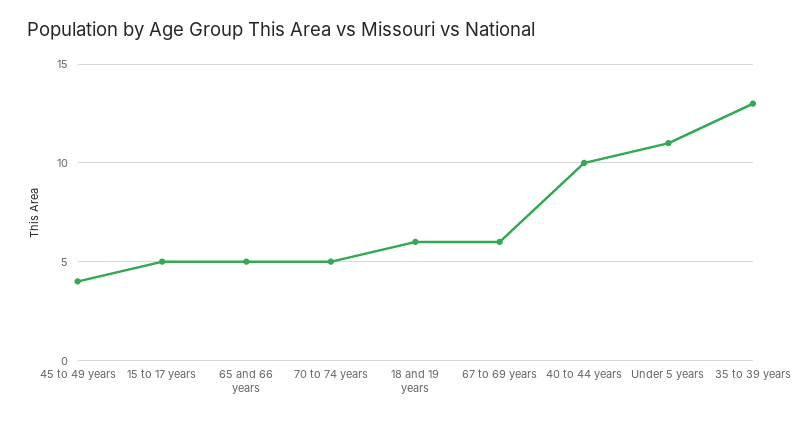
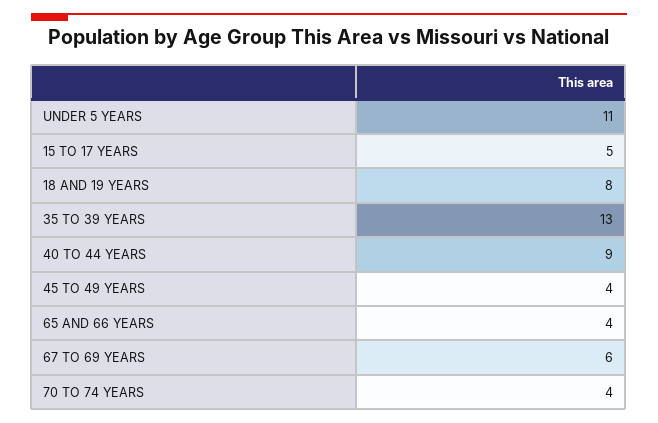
65 and 66 years: 5 -> 4
70 to 74 years: 5 -> 4
18 and 19 years: 6 -> 8
40 to 44 years: 10 -> 9

